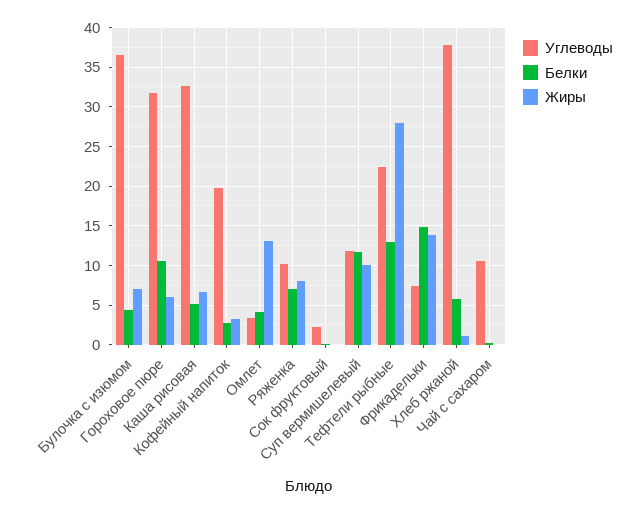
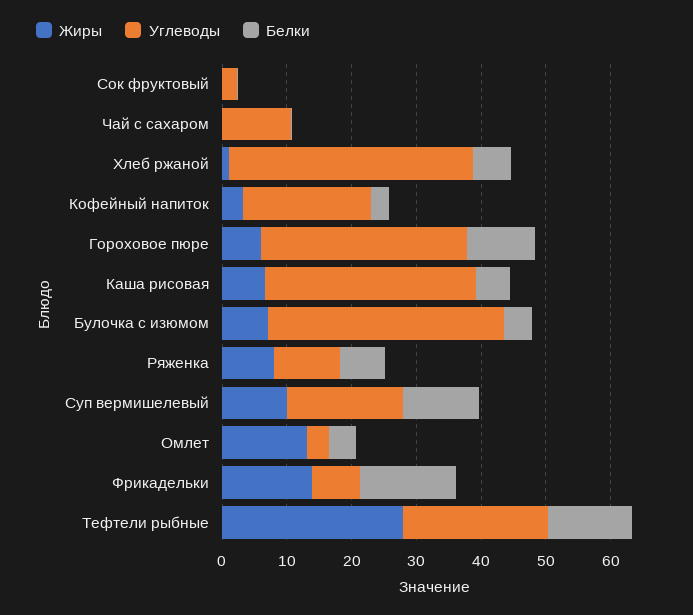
Углеводы, Суп вермишелевый: 12 -> 18

